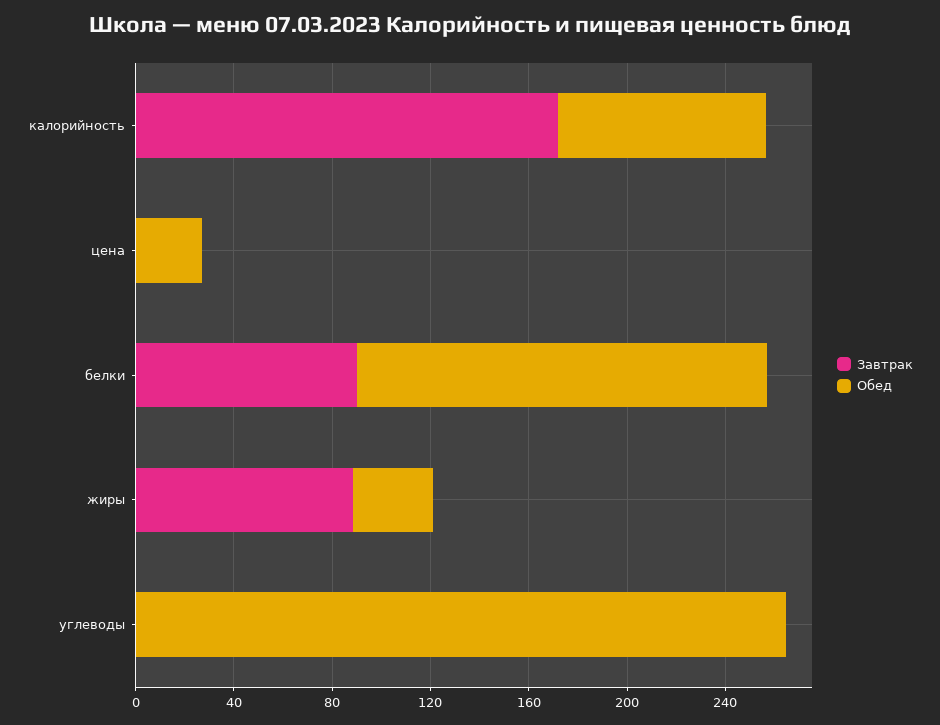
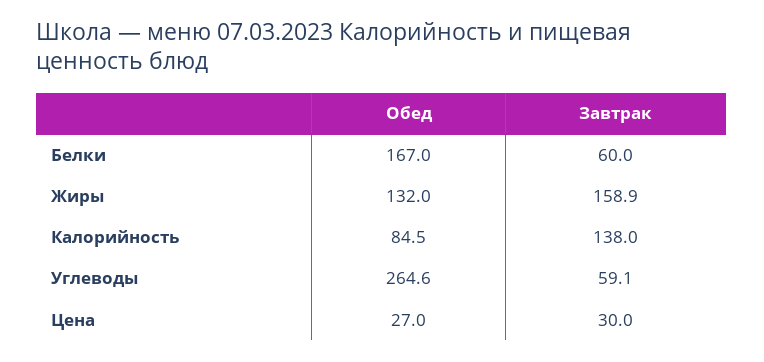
Завтрак, калорийность: 170 -> 138
Завтрак, цена: 0 -> 30
Завтрак, белки: 90 -> 60
Завтрак, жиры: 90 -> 158.9
Обед, жиры: 30 -> 132
Завтрак, углеводы: 0 -> 59.1

